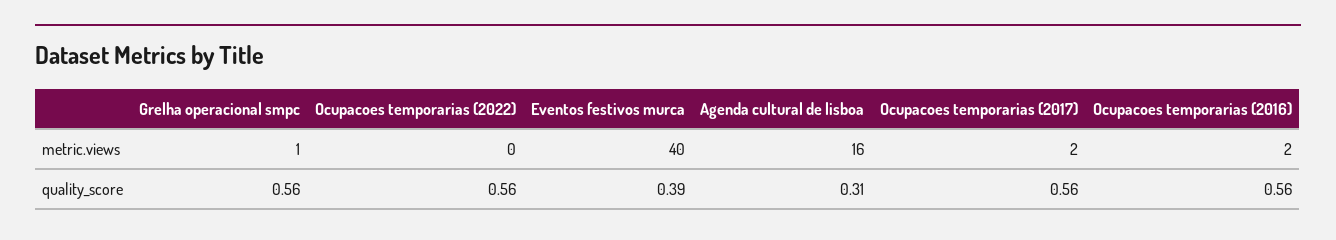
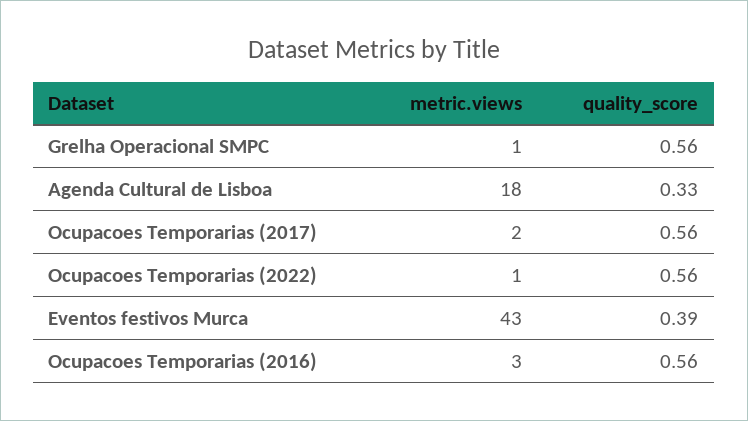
Ocupacoes temporarias (2022), metric.views: 0 -> 1
Eventos festivos murca, metric.views: 40 -> 43
Agenda cultural de lisboa, metric.views: 16 -> 18
Ocupacoes temporarias (2016), metric.views: 2 -> 3
Agenda cultural de lisboa, quality_score: 0.31 -> 0.33

